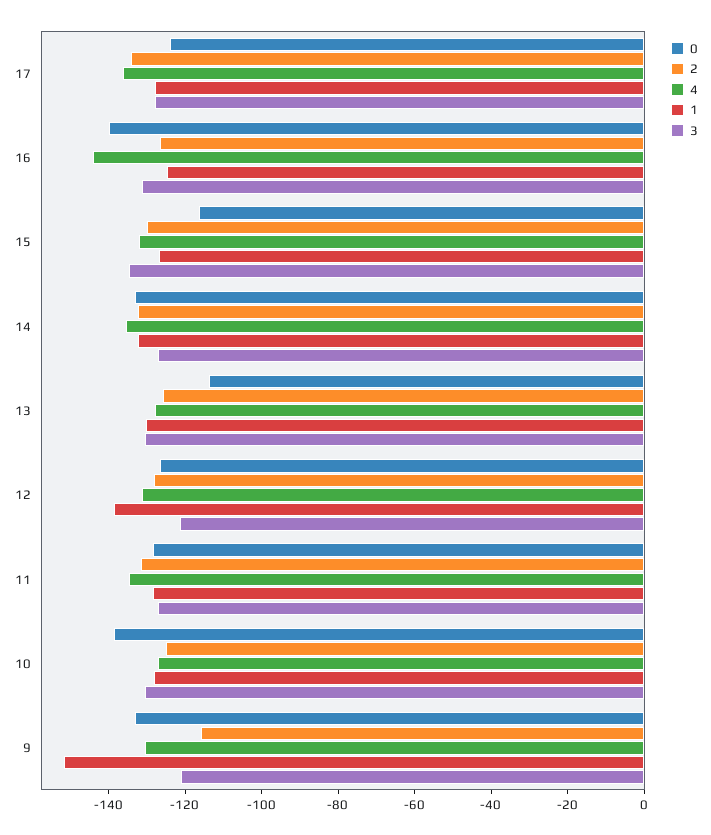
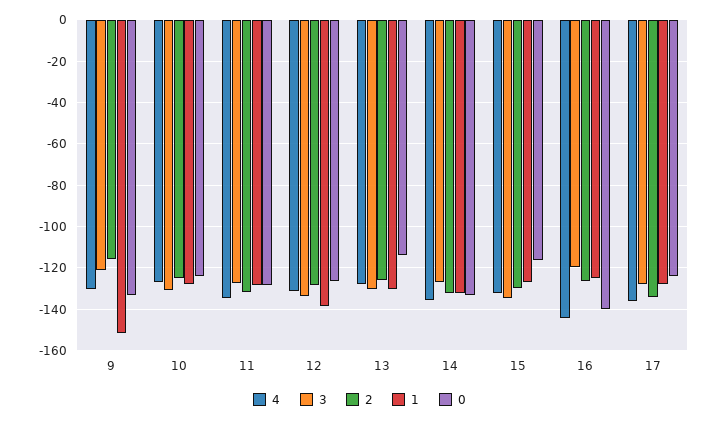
3, 16: -130 -> -120
3, 12: -120 -> -135
0, 10: -140 -> -125

